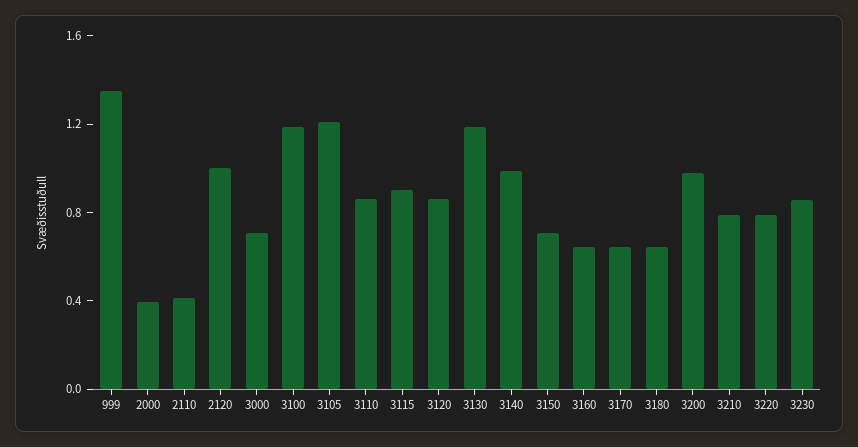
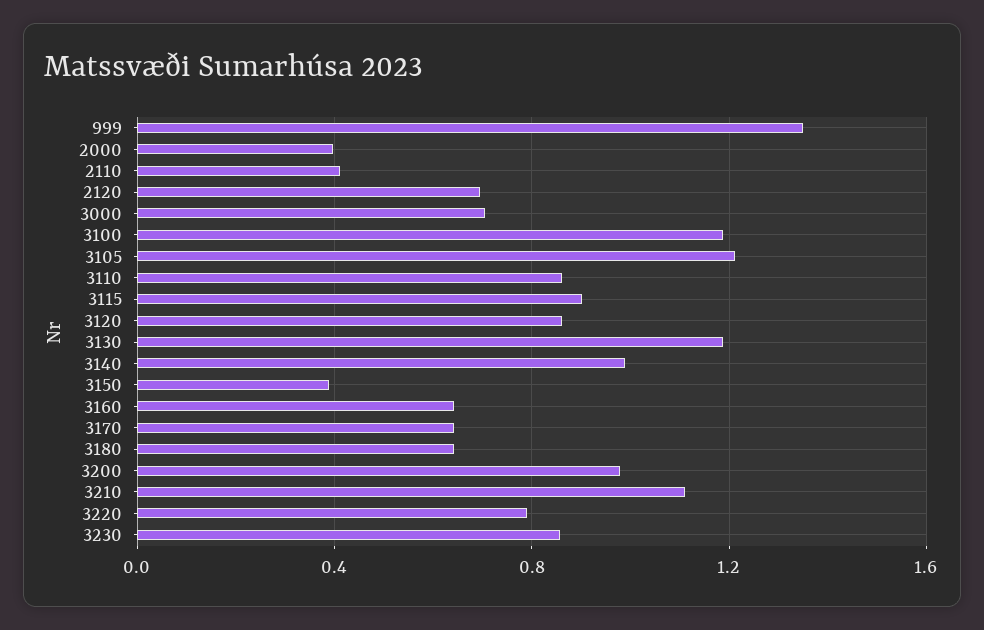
2120: 1 -> 0.7
3150: 0.7 -> 0.4
3210: 0.8 -> 1.1

